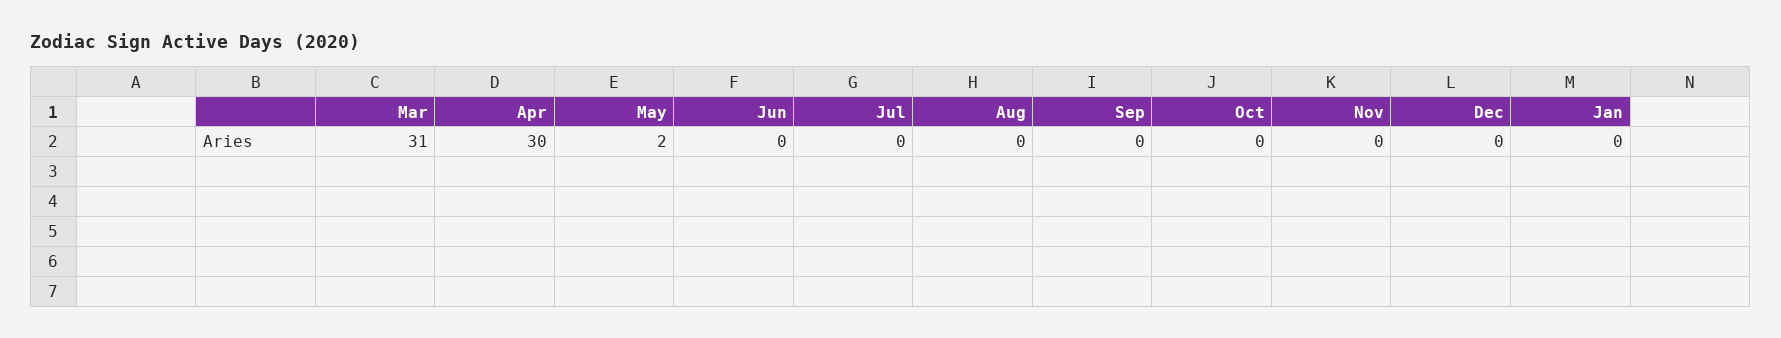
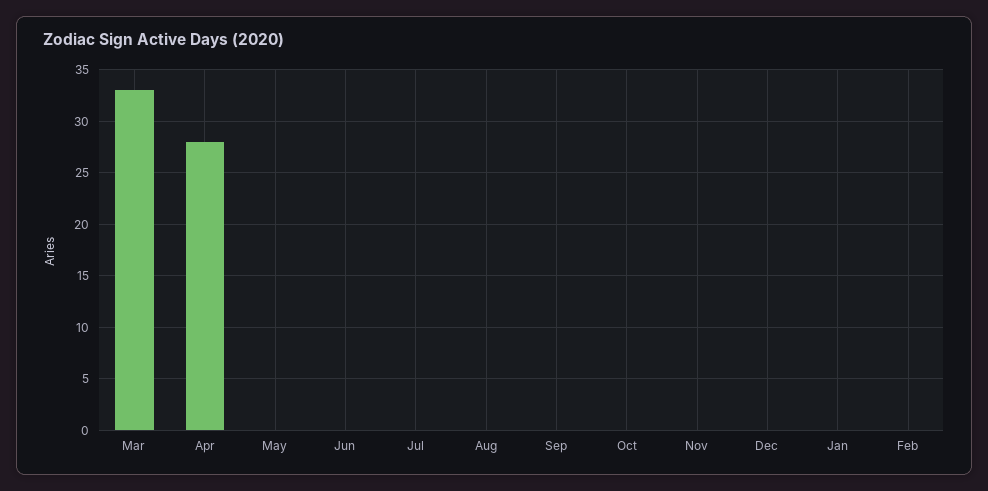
Mar: 31 -> 33
Apr: 30 -> 28
May: 2 -> 0
Feb: none -> 0

